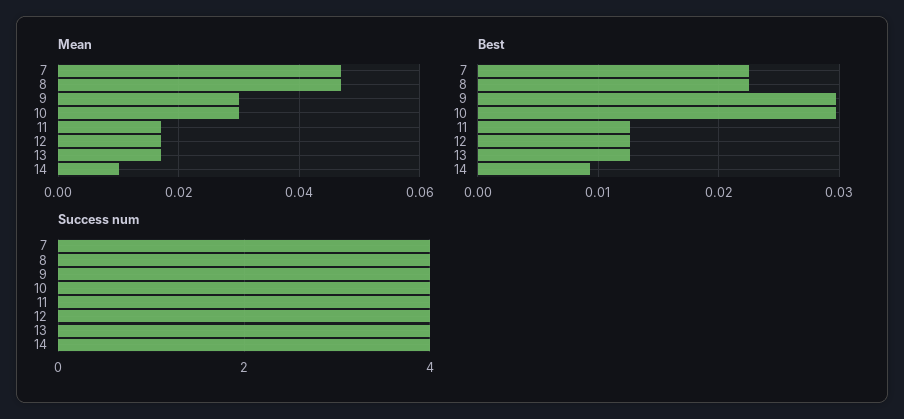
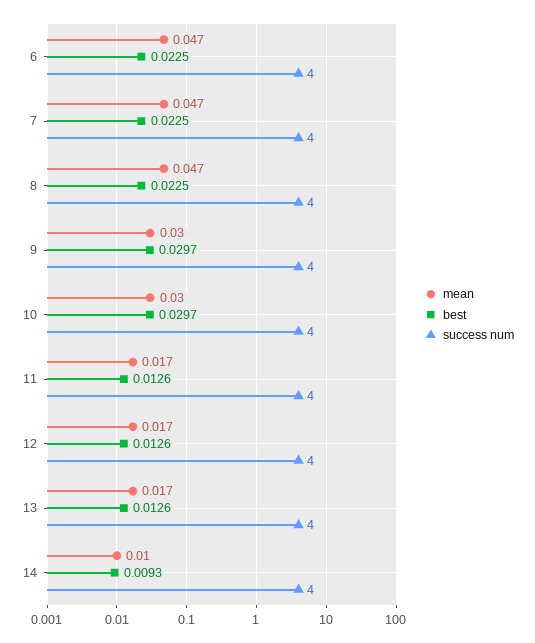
Mean, 6: none -> 0.047
Best, 6: none -> 0.0225
Success num, 6: none -> 4

